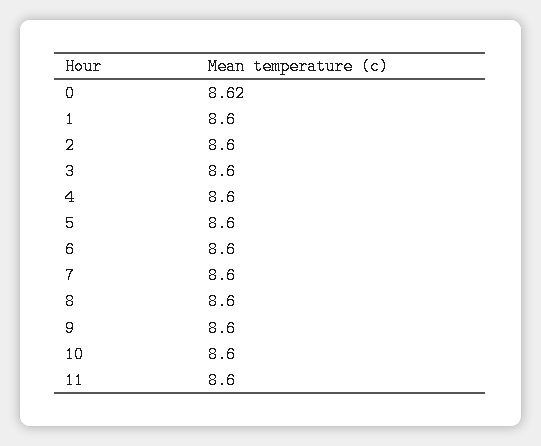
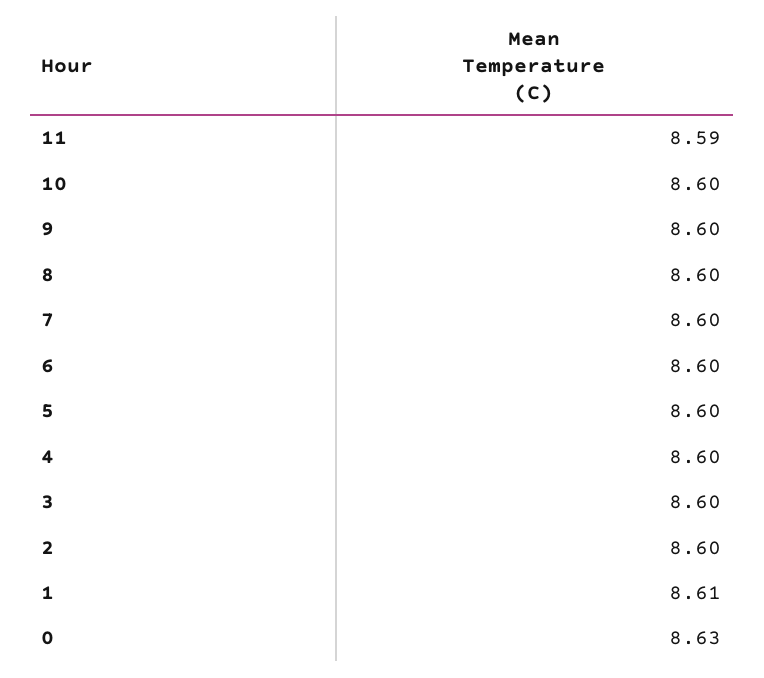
0: 8.62 -> 8.63
1: 8.6 -> 8.61
11: 8.6 -> 8.59

